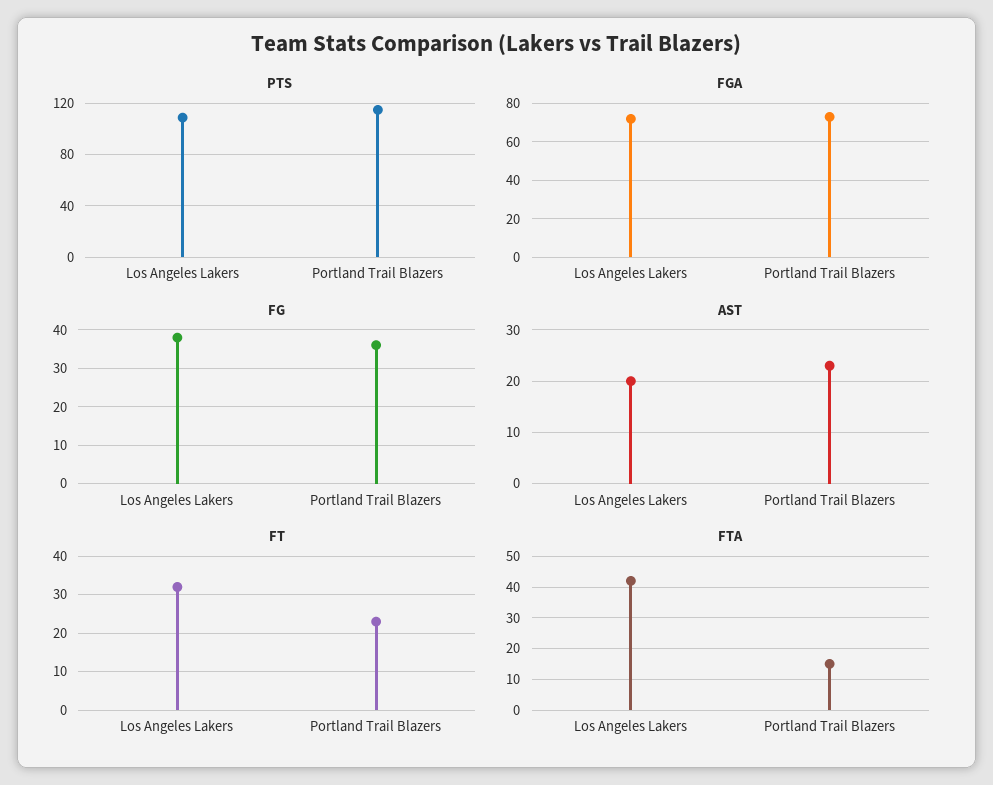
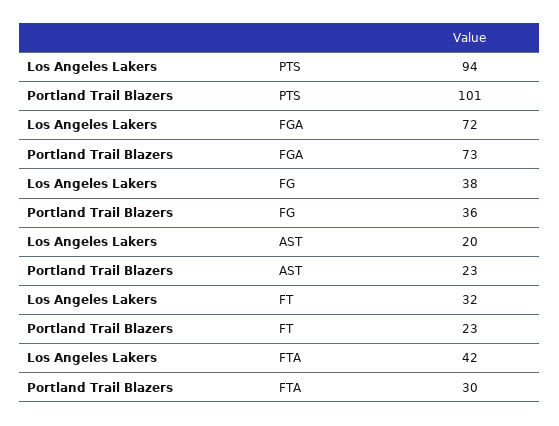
PTS, Los Angeles Lakers: 110 -> 94
PTS, Portland Trail Blazers: 115 -> 101
FTA, Portland Trail Blazers: 15 -> 30

